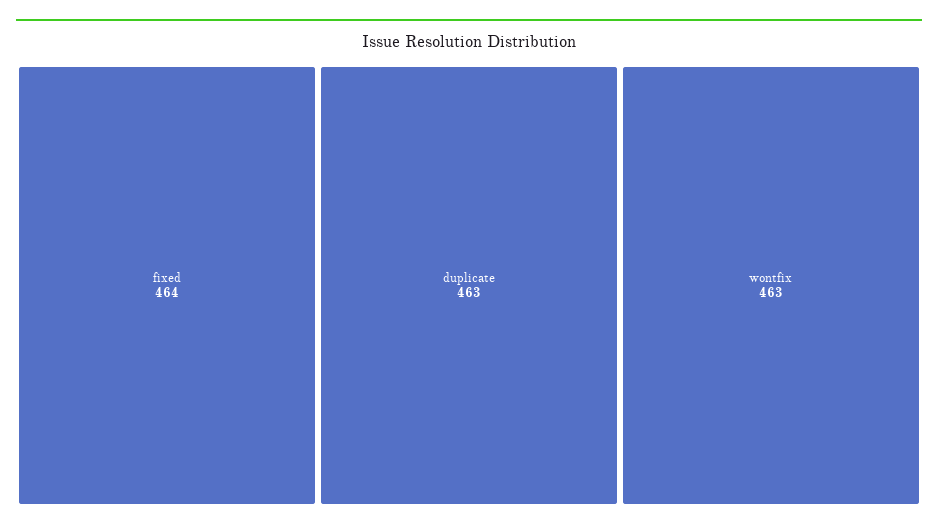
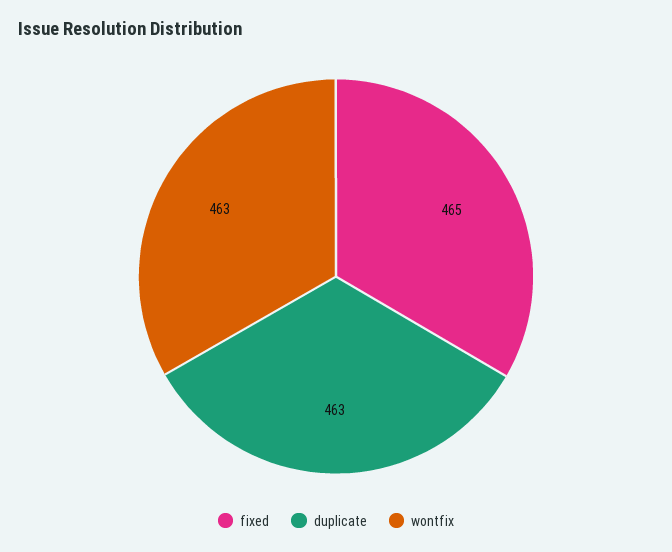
fixed: 464 -> 465

